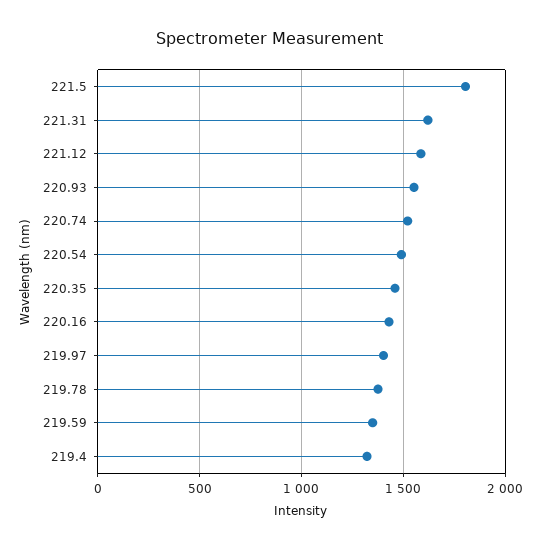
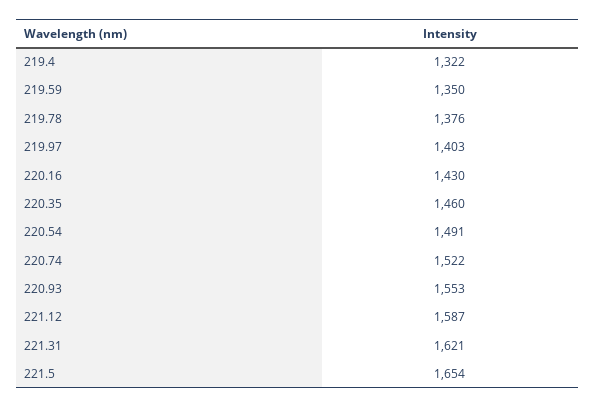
221.5: 1800 -> 1654

